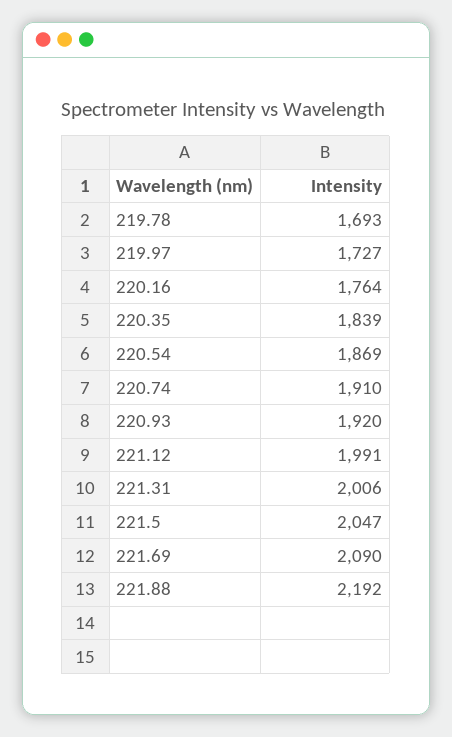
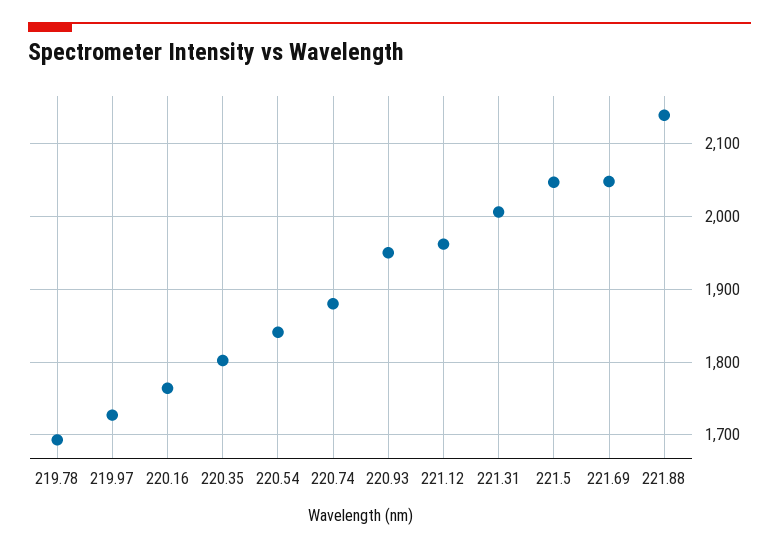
220.35: 1839 -> 1800
220.54: 1869 -> 1840
220.74: 1910 -> 1880
220.93: 1920 -> 1950
221.12: 1991 -> 1960
221.69: 2090 -> 2050
221.88: 2192 -> 2140

